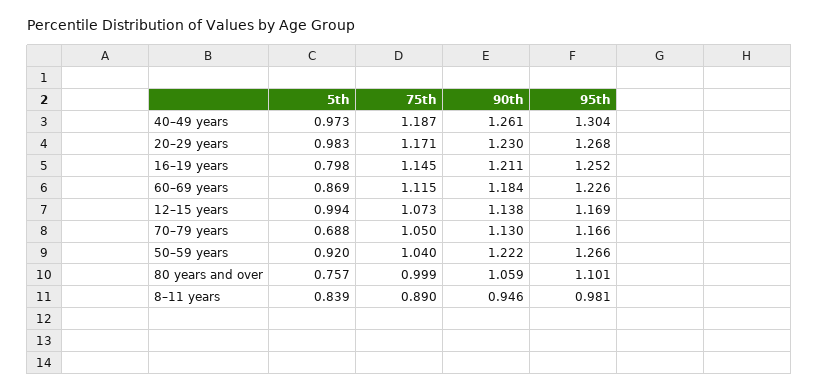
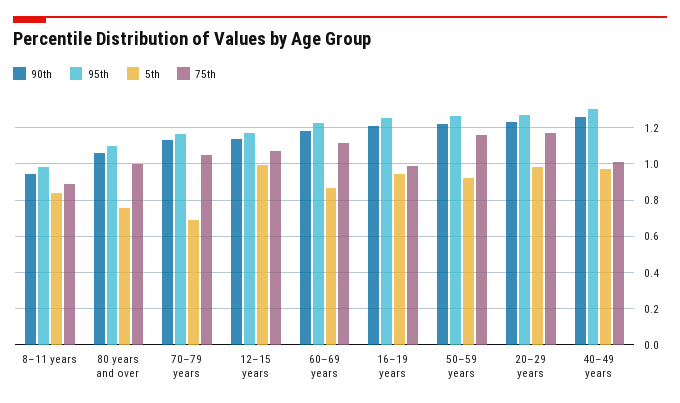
75th, 40–49 years: 1.187 -> 1
5th, 16–19 years: 0.798 -> 0.95
75th, 16–19 years: 1.145 -> 1
75th, 50–59 years: 1.04 -> 1.15

